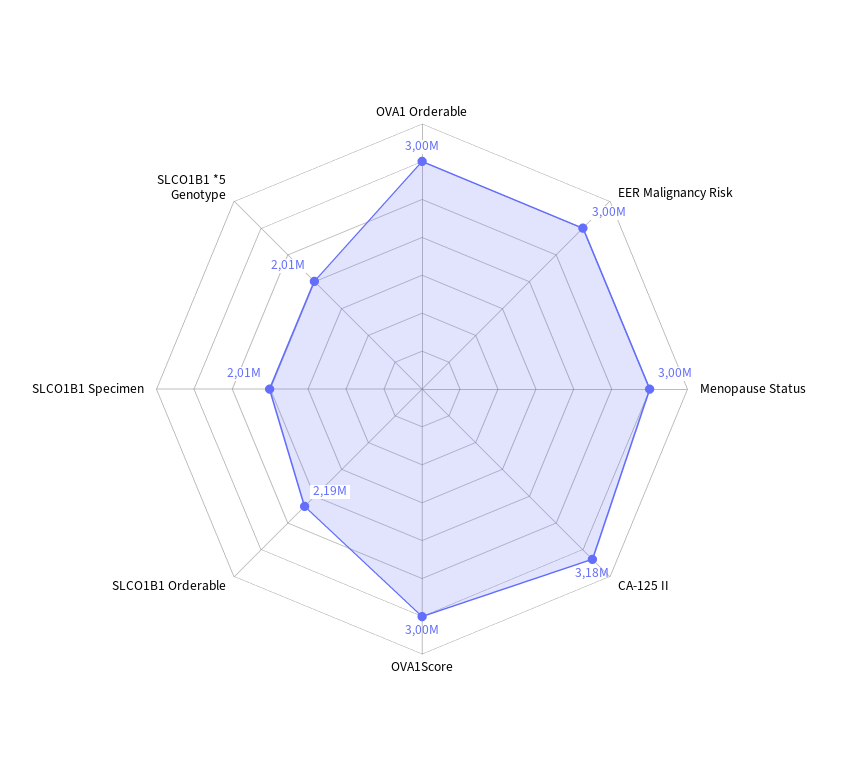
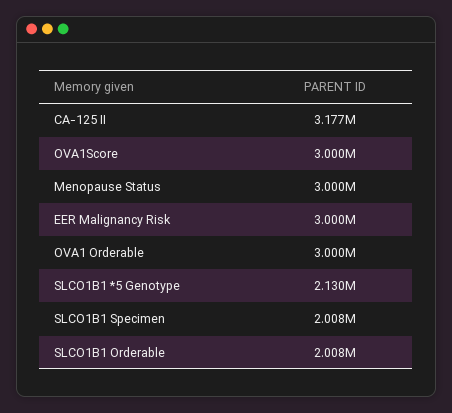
SLCO1B1 Orderable: 2190000 -> 2008000
SLCO1B1 *5 Genotype: 2010000 -> 2130000

